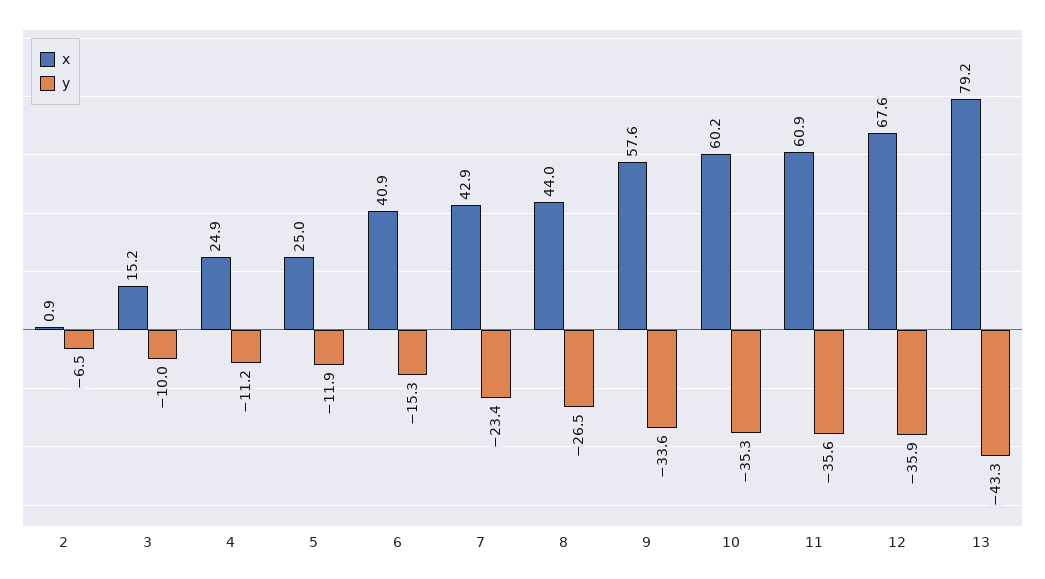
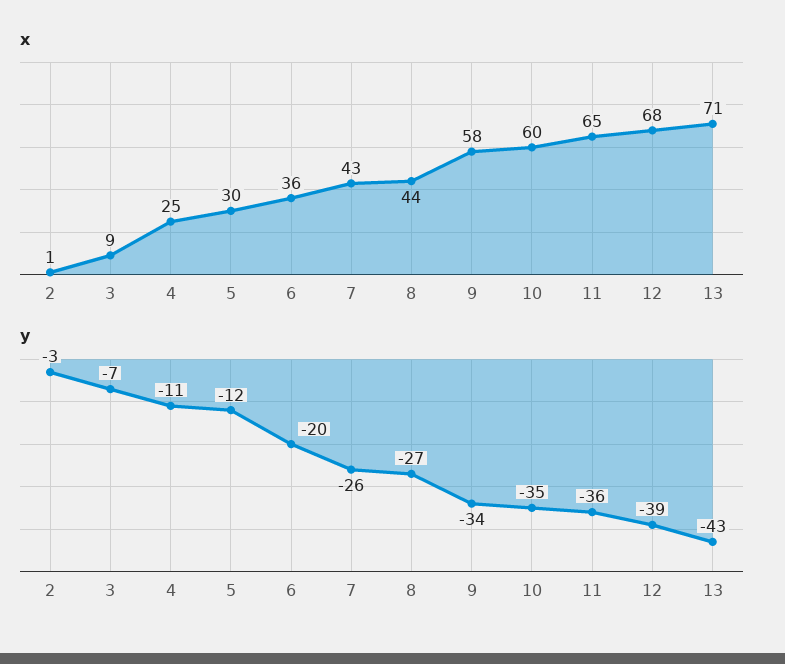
y, 2: -6.5 -> -3
x, 3: 15.2 -> 9
y, 3: -10 -> -7
x, 5: 25 -> 30
x, 6: 40.9 -> 36
y, 6: -15.3 -> -20
y, 7: -23.4 -> -26
x, 11: 60.9 -> 65
y, 12: -35.9 -> -39
x, 13: 79.2 -> 71

